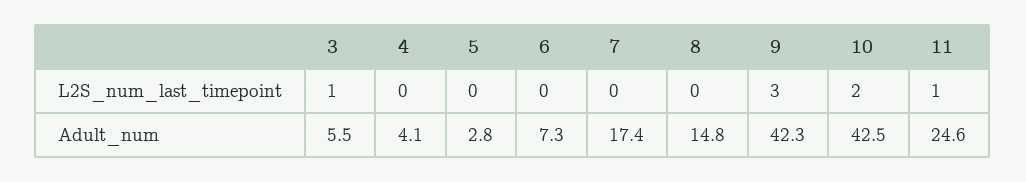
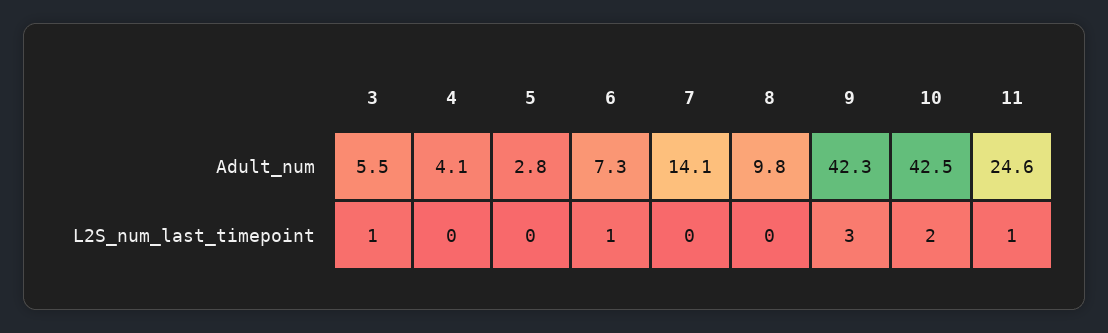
6, L2S_num_last_timepoint: 0 -> 1
7, Adult_num: 17.4 -> 14.1
8, Adult_num: 14.8 -> 9.8

